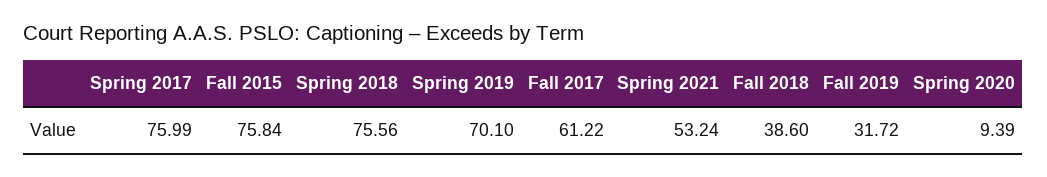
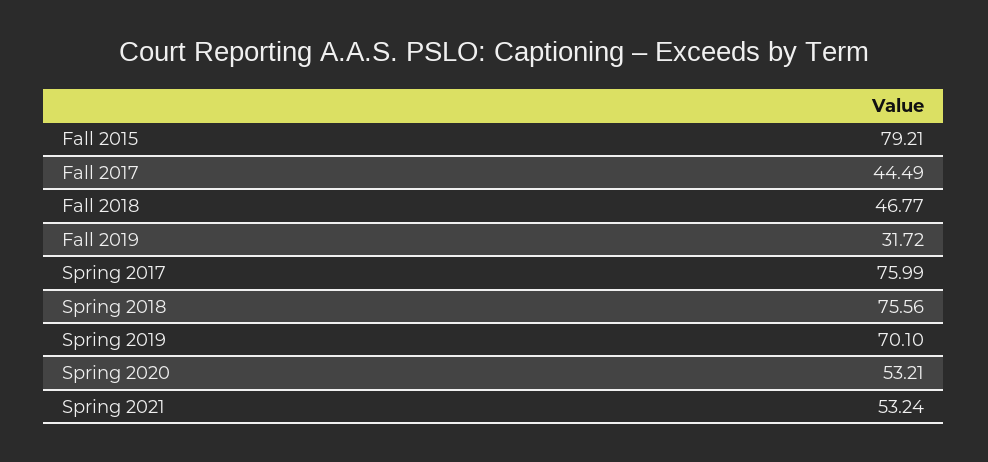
Fall 2015: 75.84 -> 79.21
Fall 2017: 61.22 -> 44.49
Fall 2018: 38.6 -> 46.77
Spring 2020: 9.39 -> 53.21

